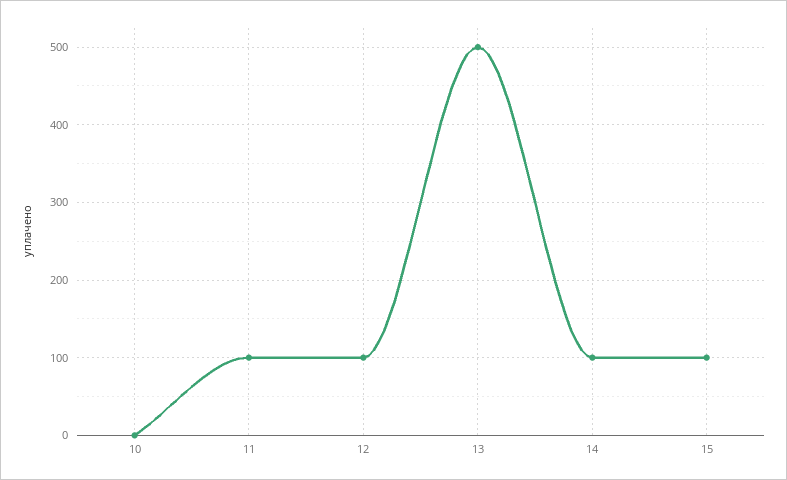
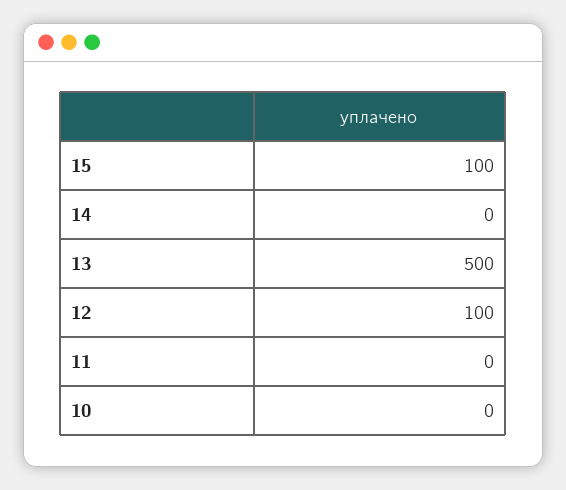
11: 100 -> 0
14: 100 -> 0

